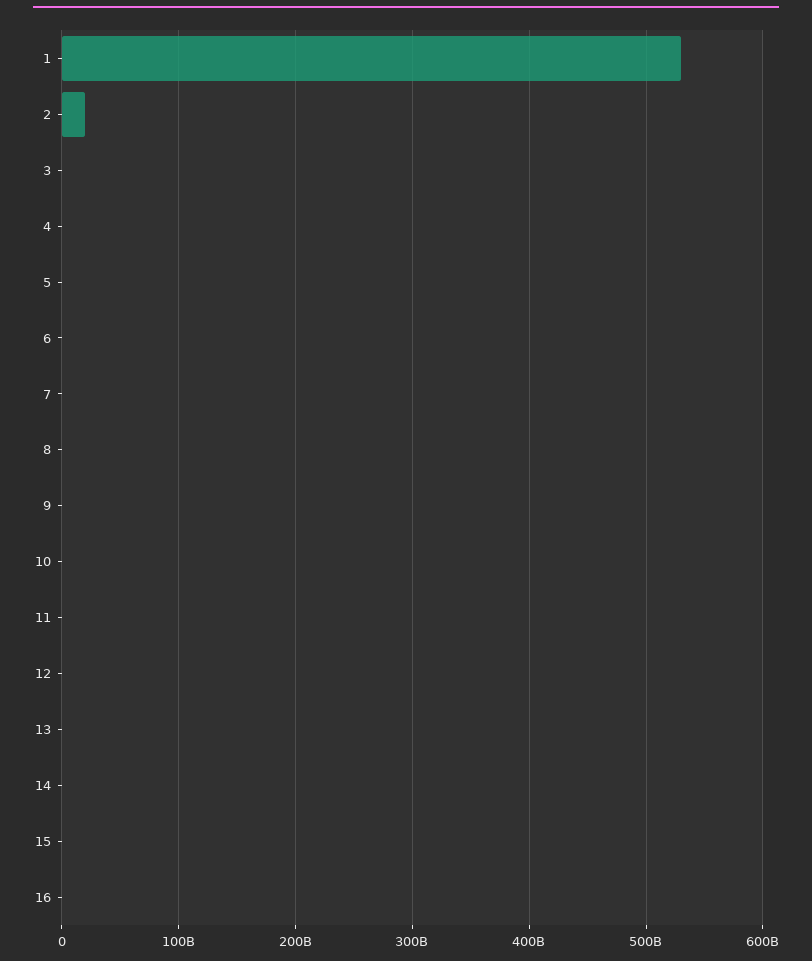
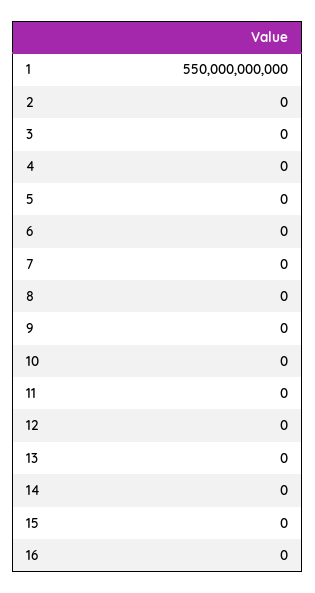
1: 530000000000 -> 550000000000
2: 20000000000 -> 0

